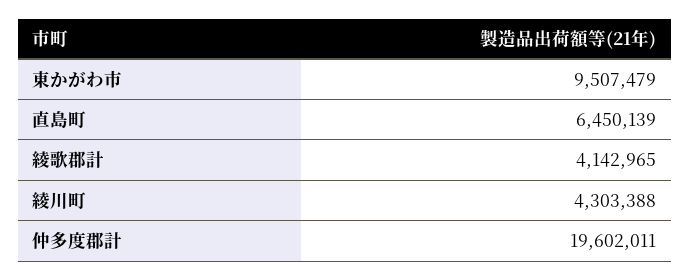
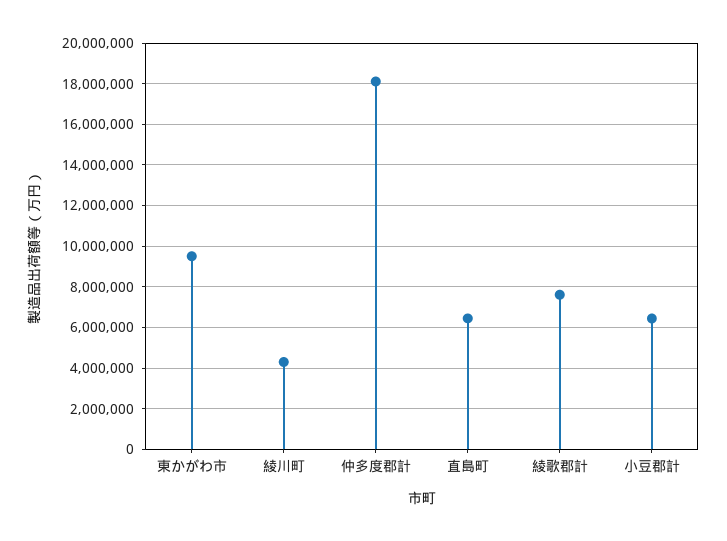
綾歌郡計: 4142965 -> 7500000
仲多度郡計: 19602011 -> 18000000
小豆郡計: none -> 6500000

